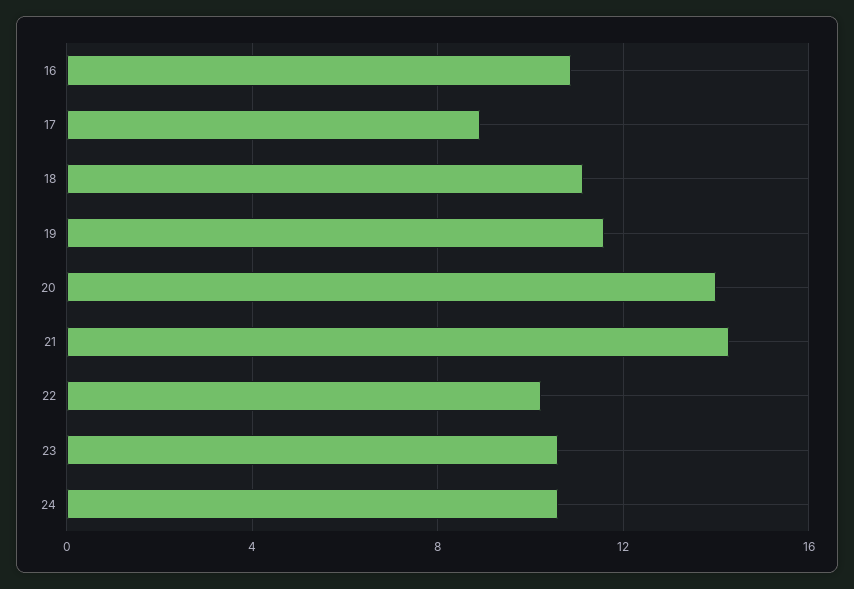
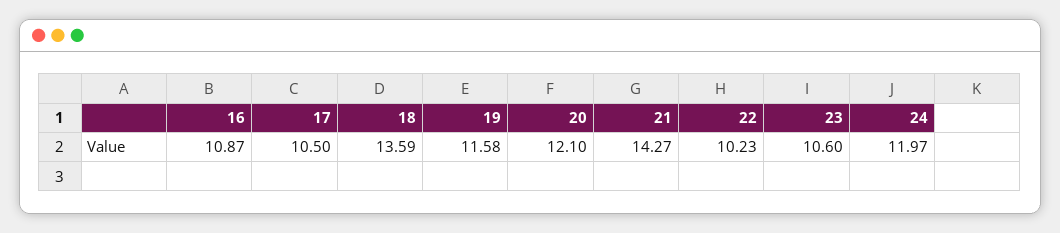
17: 9 -> 10.5
18: 11 -> 13.59
20: 14 -> 12.1
24: 10.5 -> 11.97

